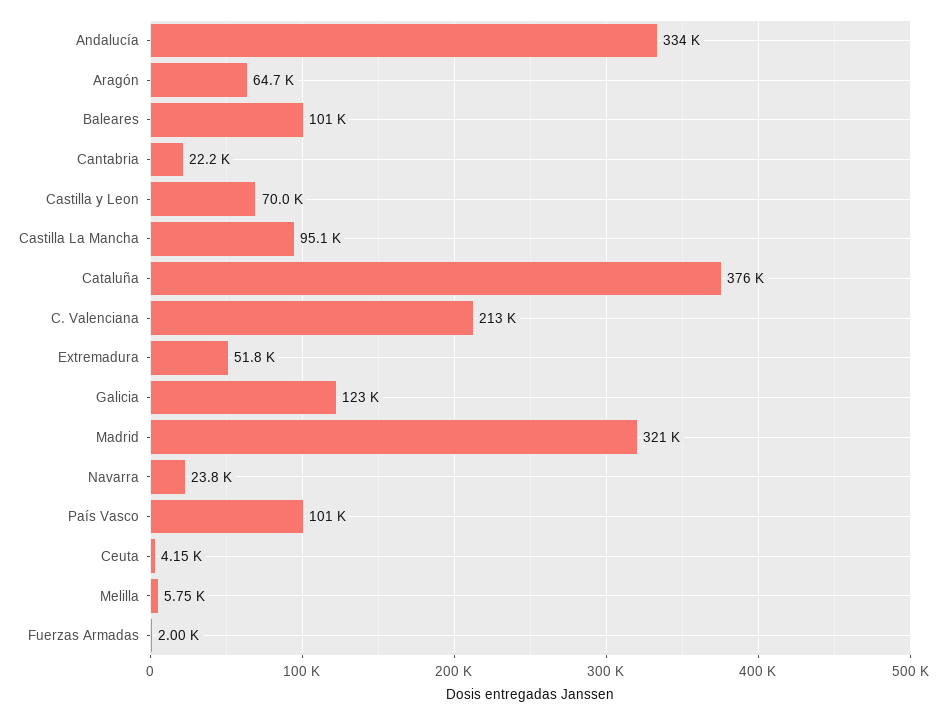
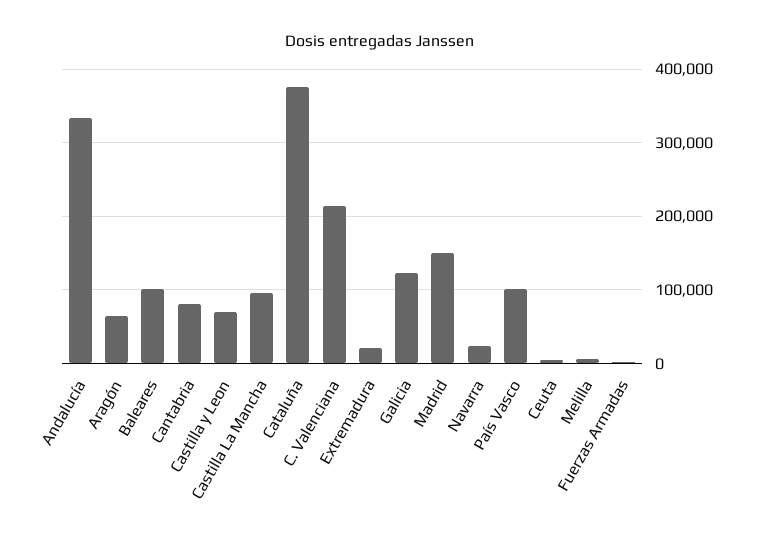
Cantabria: 22200 -> 80000
Extremadura: 51800 -> 20000
Madrid: 321000 -> 150000

